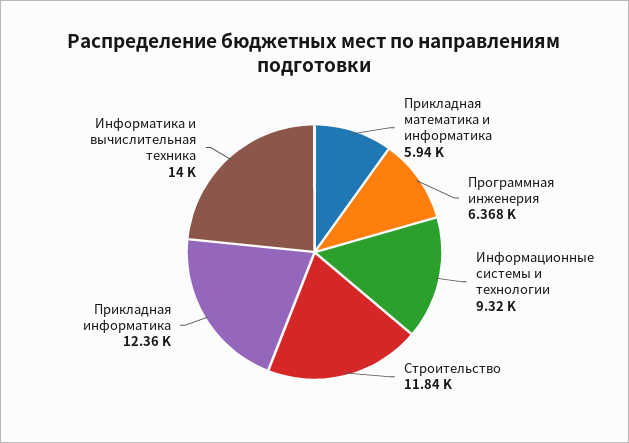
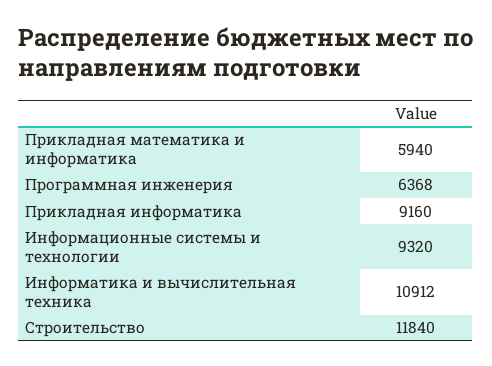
Прикладная информатика: 12360 -> 9160
Информатика и вычислительная техника: 14000 -> 10912

